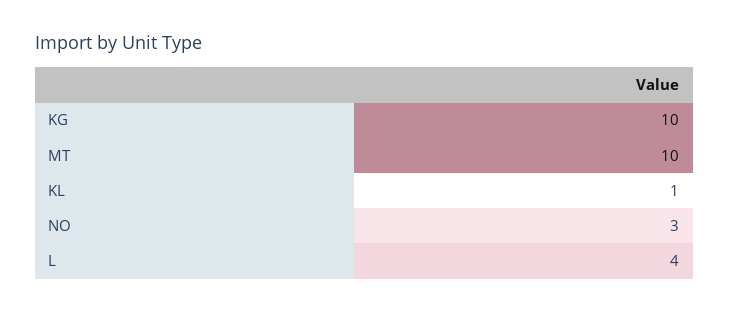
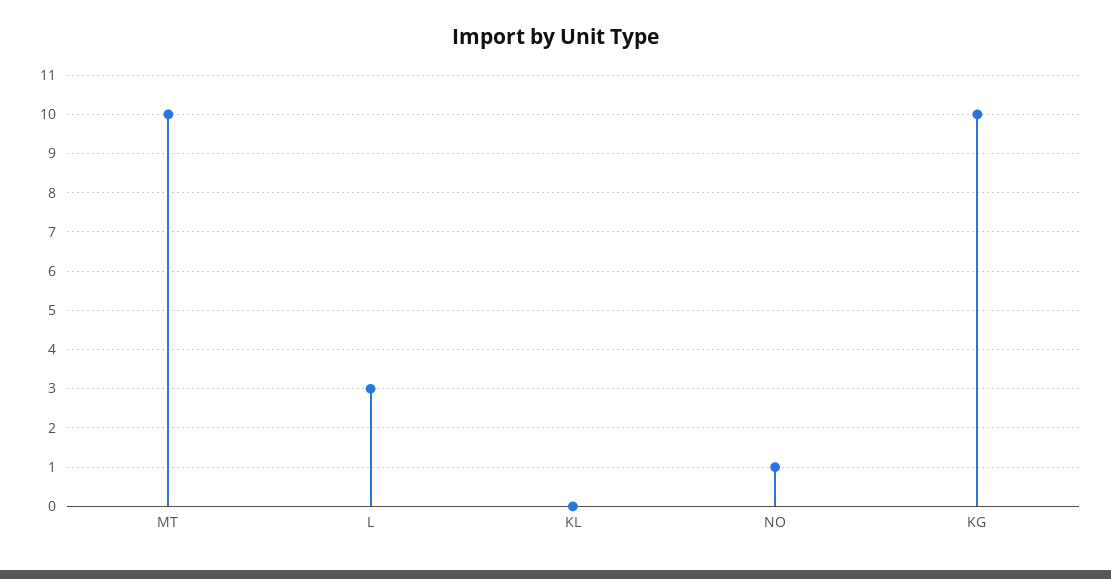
KL: 1 -> 0
NO: 3 -> 1
L: 4 -> 3

